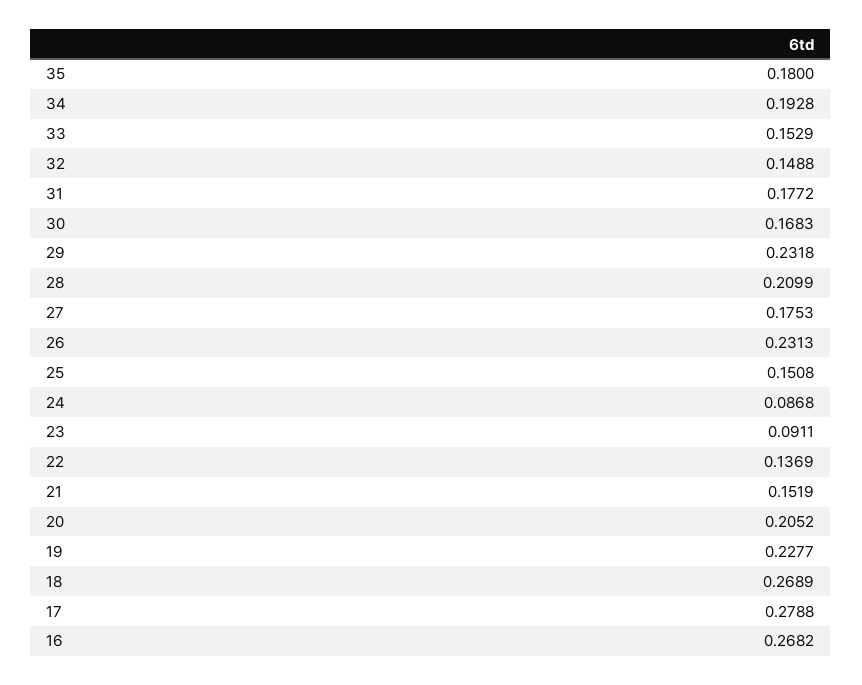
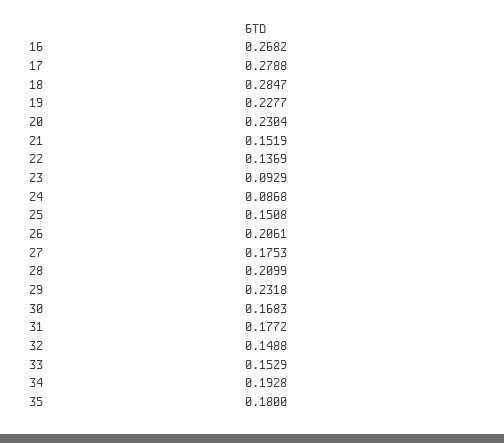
26: 0.2313 -> 0.2061
23: 0.0911 -> 0.0929
20: 0.2052 -> 0.2304
18: 0.2689 -> 0.2847

